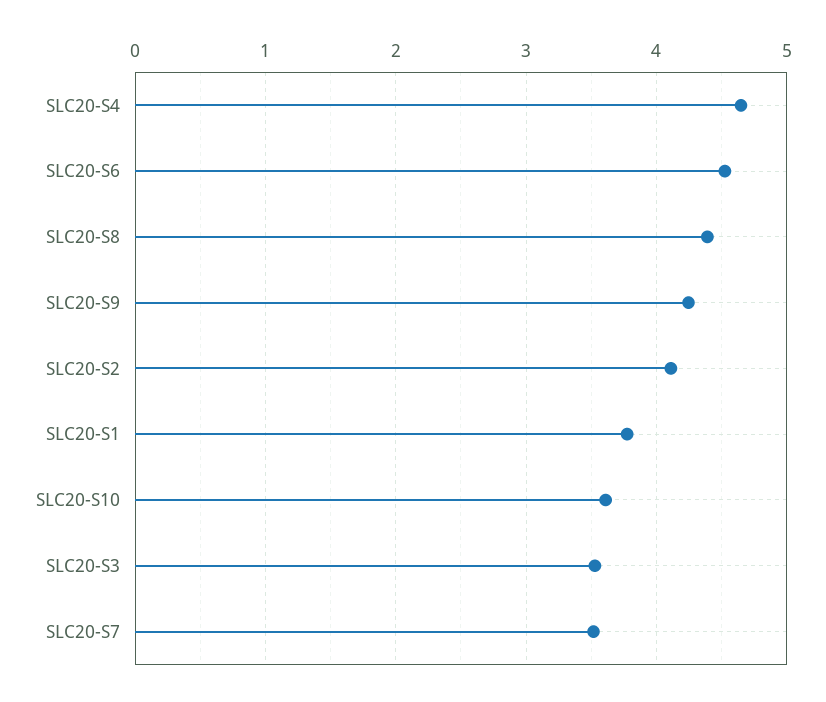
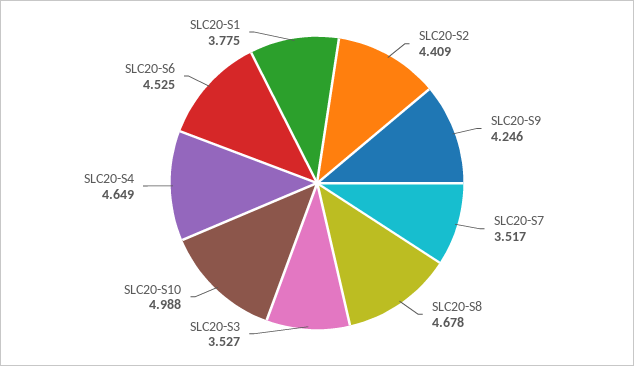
SLC20-S8: 4.4 -> 4.678
SLC20-S2: 4.1 -> 4.409
SLC20-S10: 3.6 -> 4.988

